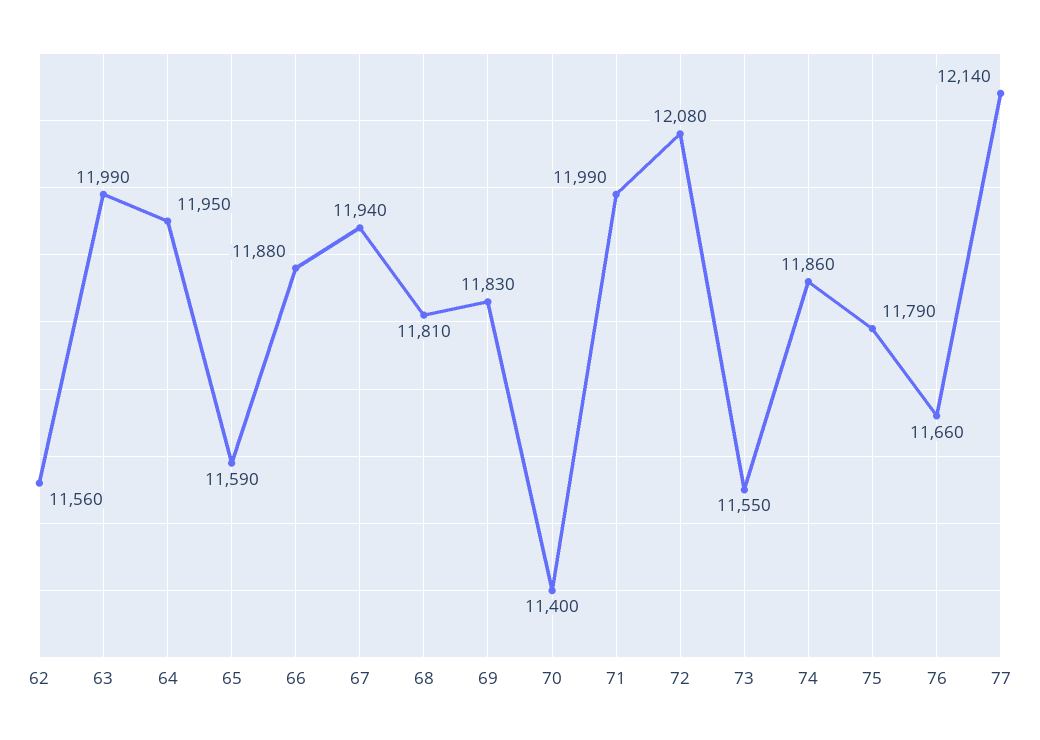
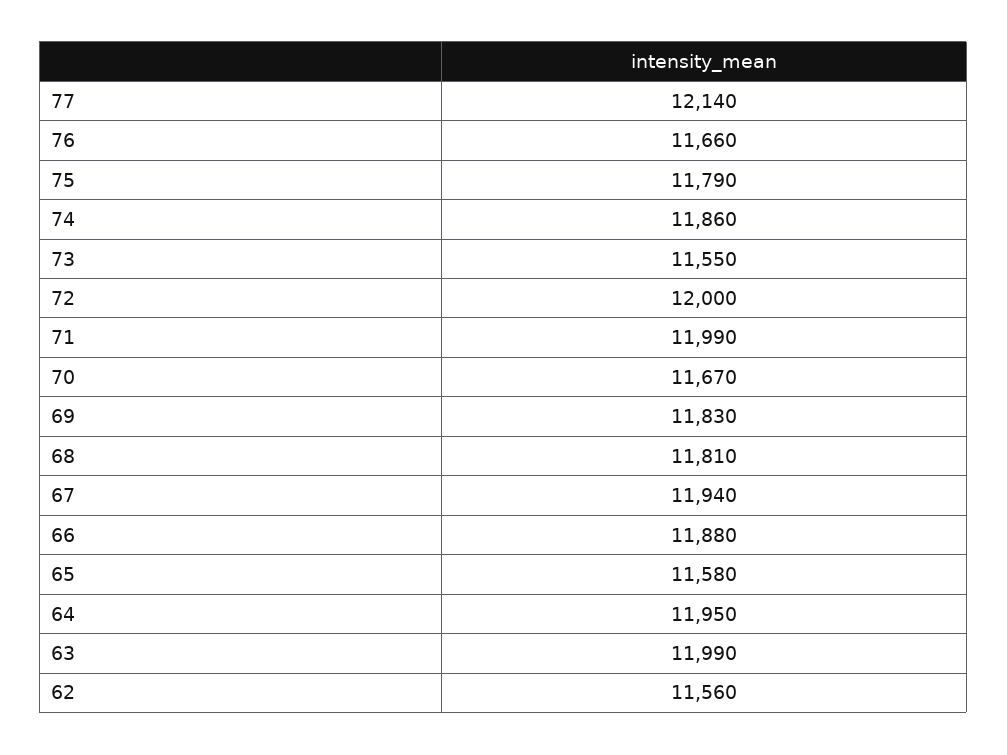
65: 11590 -> 11580
70: 11400 -> 11670
72: 12080 -> 12000

